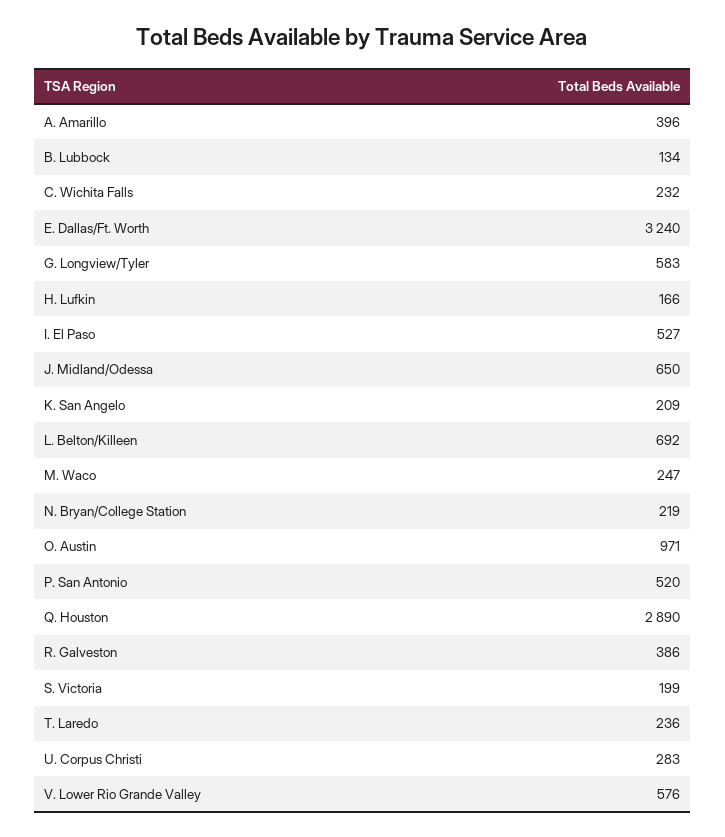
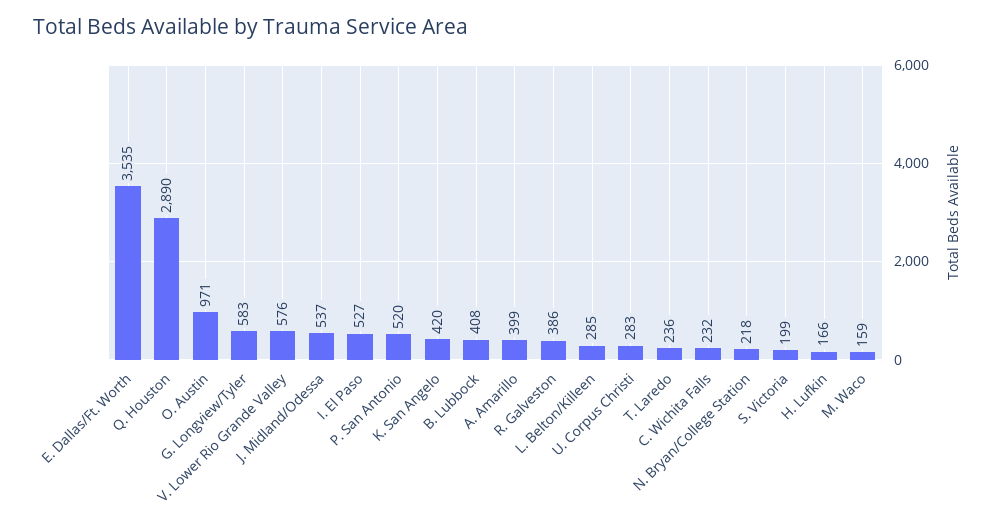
A. Amarillo: 396 -> 399
B. Lubbock: 134 -> 408
E. Dallas/Ft. Worth: 3240 -> 3535
J. Midland/Odessa: 650 -> 537
K. San Angelo: 209 -> 420
L. Belton/Killeen: 692 -> 285
M. Waco: 247 -> 159
N. Bryan/College Station: 219 -> 218

